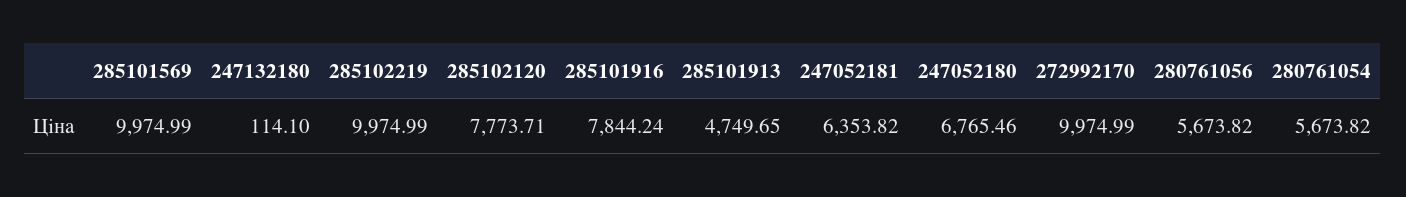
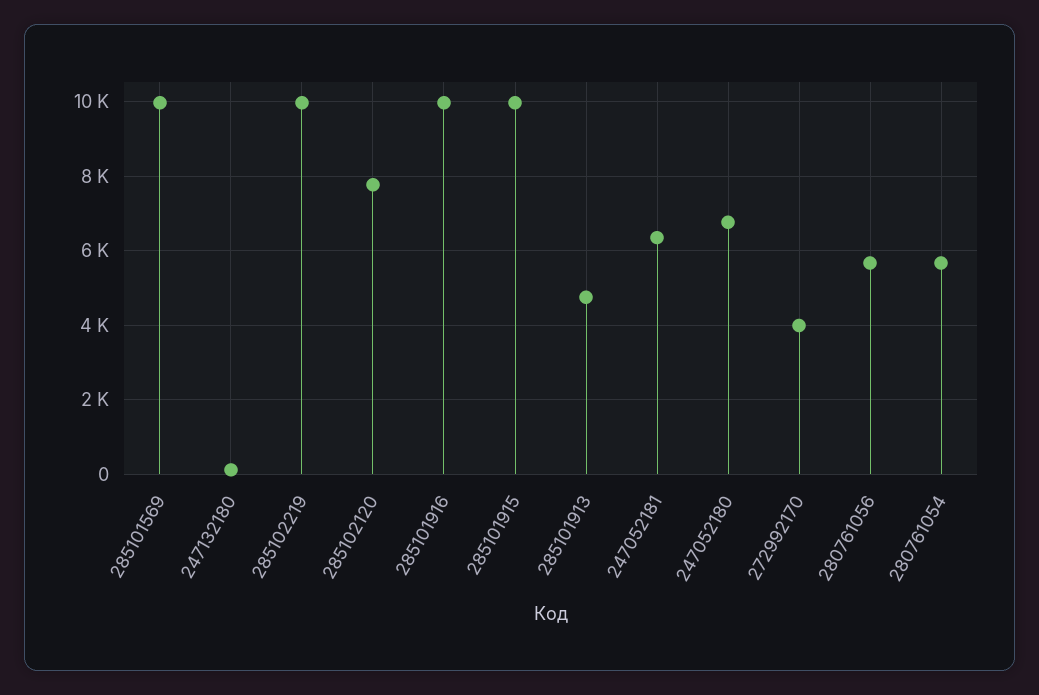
285101916: 7844.24 -> 10000
272992170: 9974.99 -> 4000
285101915: none -> 10000

